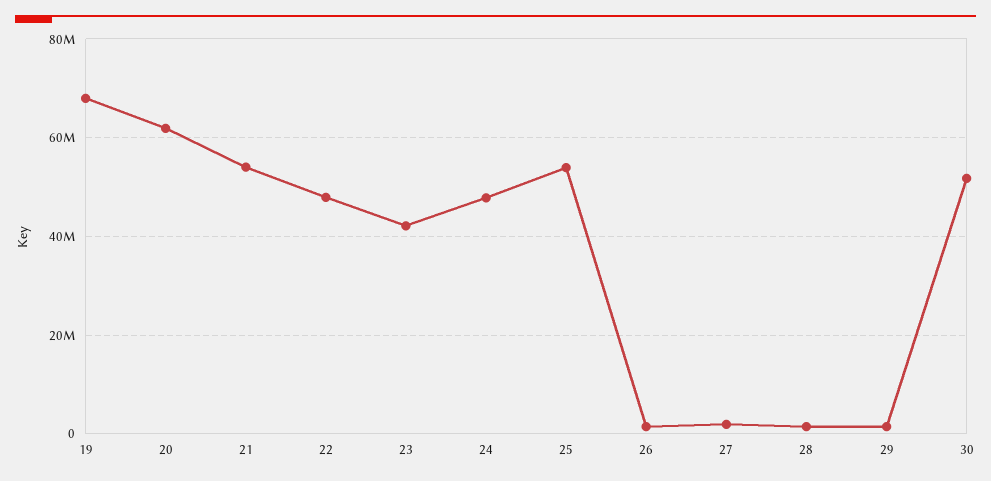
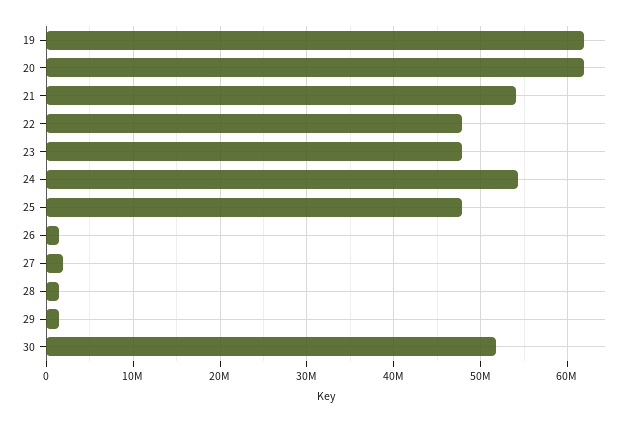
19: 68000000 -> 62000000
23: 42000000 -> 48000000
24: 48000000 -> 54000000
25: 54000000 -> 48000000

